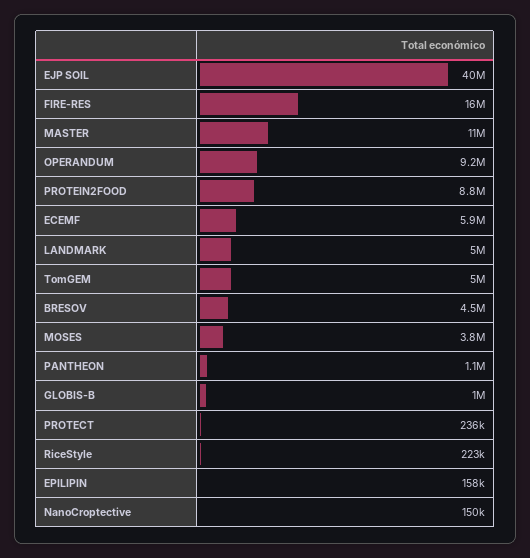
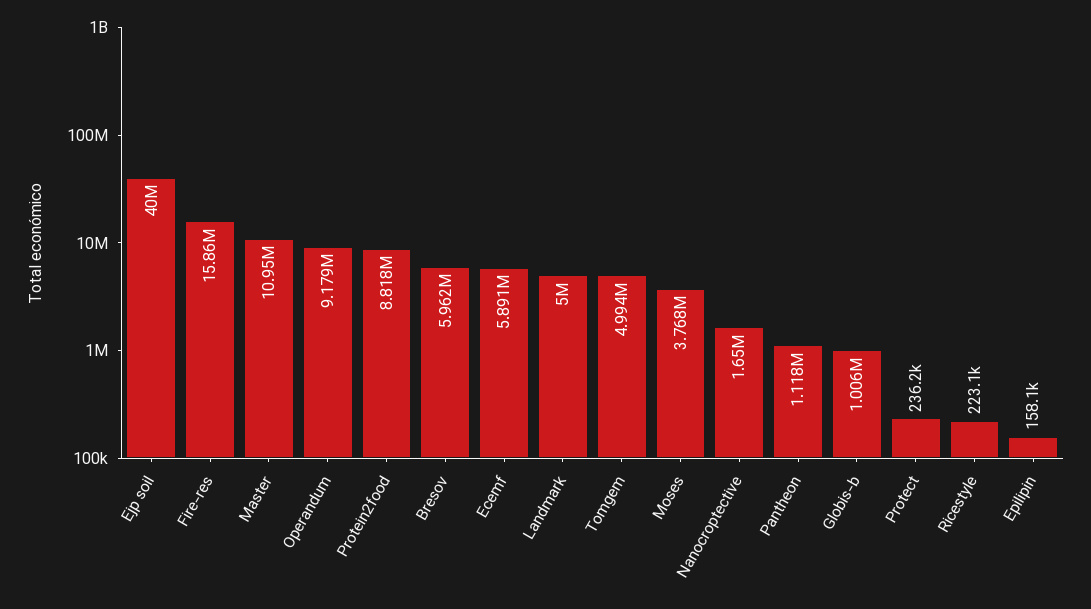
BRESOV: 4500000 -> 5962000
NanoCroptective: 150000 -> 1650000

